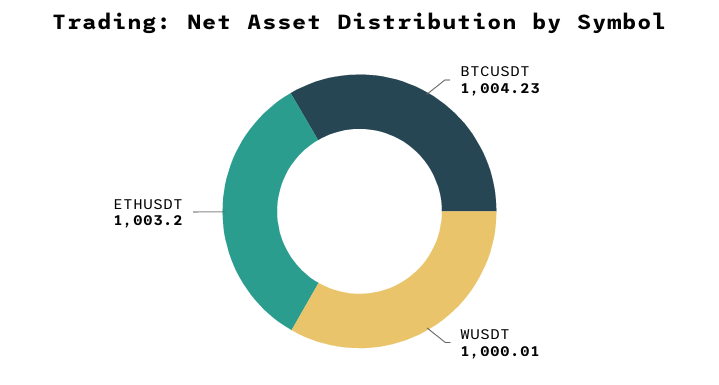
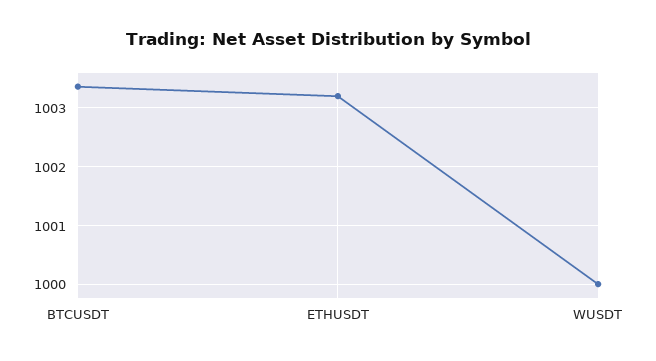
BTCUSDT: 1004.23 -> 1003.4

